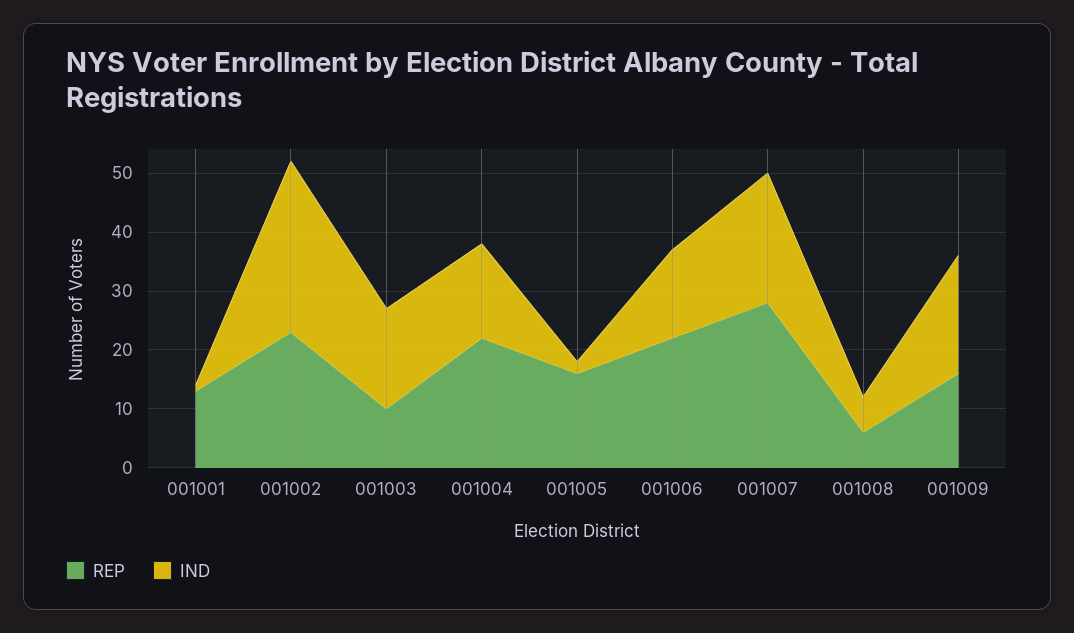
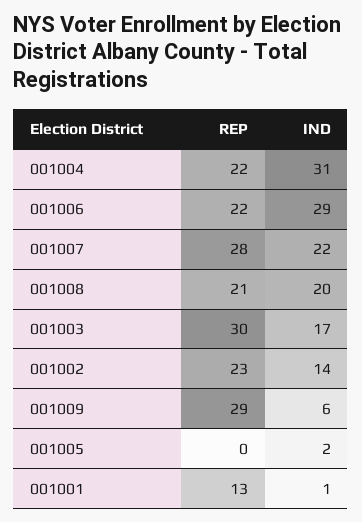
IND, 001002: 30 -> 14
REP, 001003: 10 -> 30
IND, 001004: 15 -> 31
REP, 001005: 15 -> 0
IND, 001006: 15 -> 29
REP, 001008: 5 -> 21
IND, 001008: 5 -> 20
REP, 001009: 15 -> 29
IND, 001009: 20 -> 6

